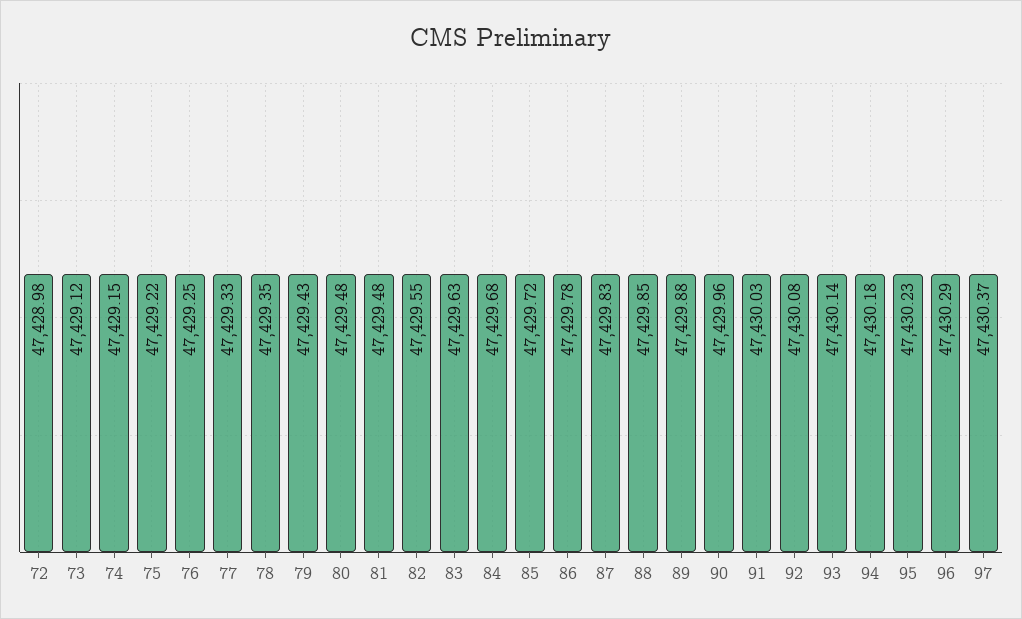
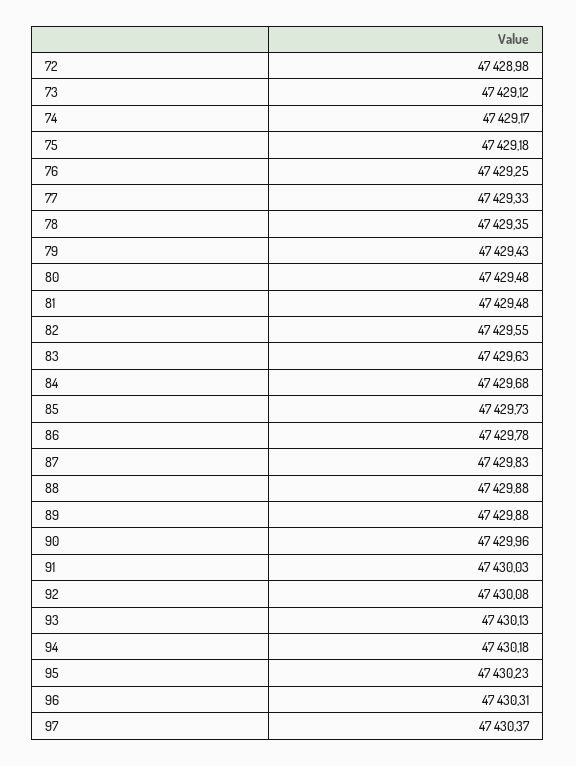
74: 47429.15 -> 47429.17
75: 47429.22 -> 47429.18
85: 47429.72 -> 47429.73
88: 47429.85 -> 47429.88
93: 47430.14 -> 47430.13
96: 47430.29 -> 47430.31

